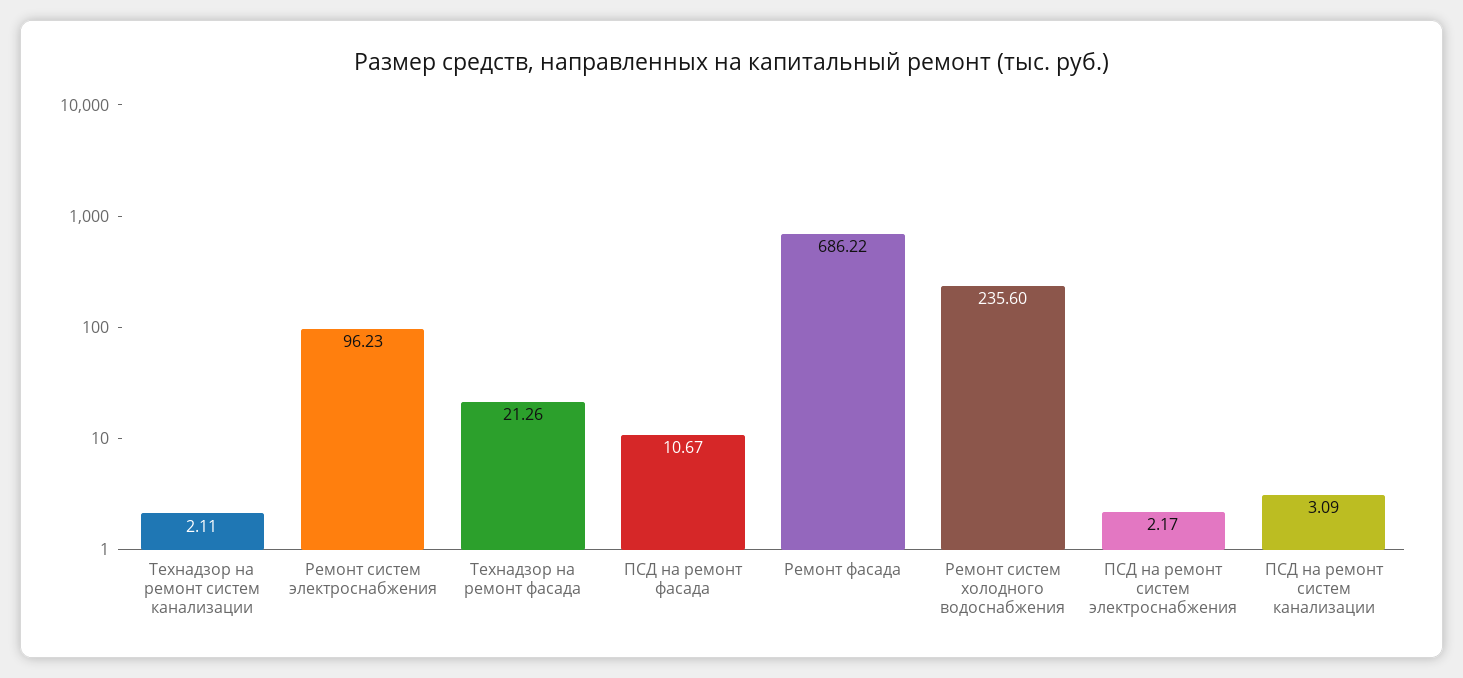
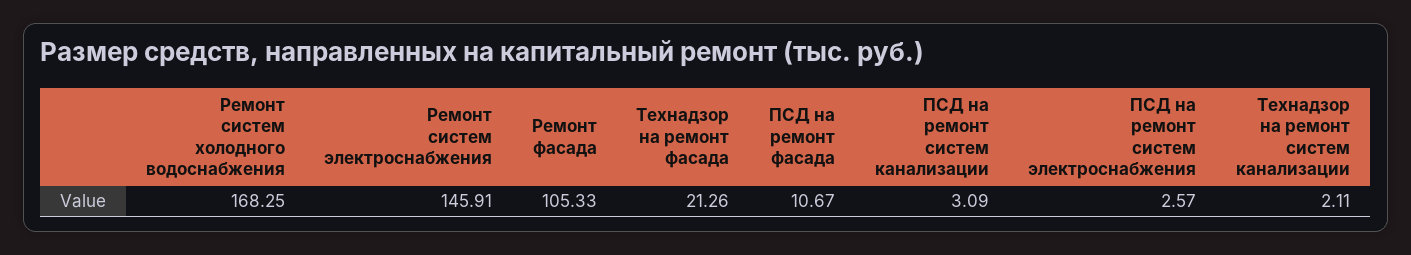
Ремонт систем электроснабжения: 96.23 -> 145.91
Ремонт фасада: 686.22 -> 105.33
Ремонт систем холодного водоснабжения: 235.6 -> 168.25
ПСД на ремонт систем электроснабжения: 2.17 -> 2.57

